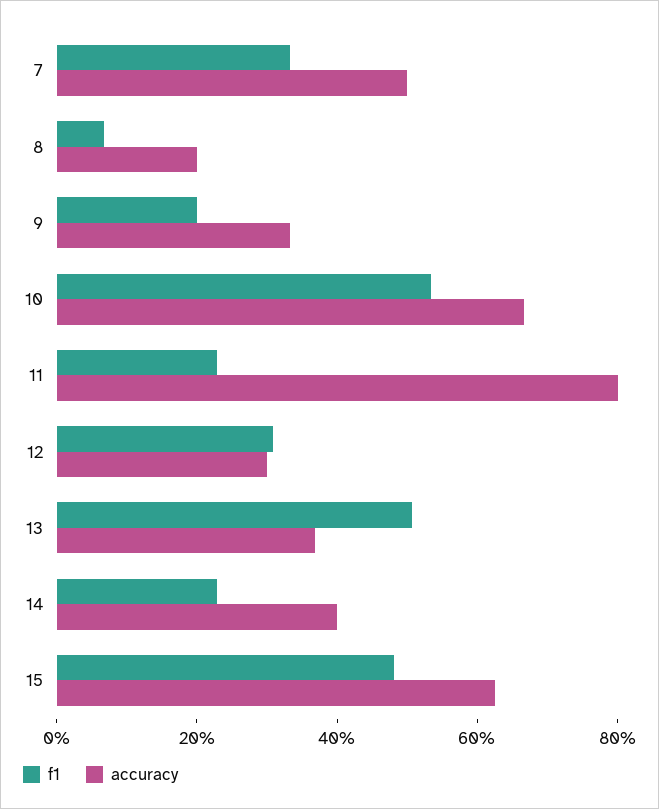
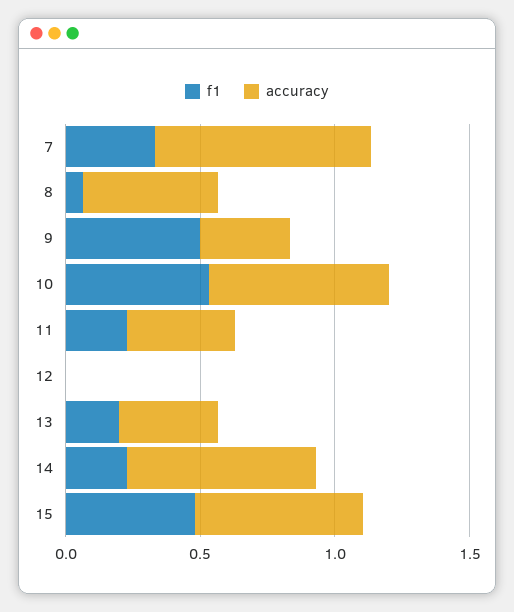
accuracy, 7: 0.5 -> 0.8
accuracy, 8: 0.2 -> 0.5
f1, 9: 0.2 -> 0.5
accuracy, 11: 0.8 -> 0.4
f1, 12: 0.3 -> 0
accuracy, 12: 0.3 -> 0
f1, 13: 0.5 -> 0.2
accuracy, 14: 0.4 -> 0.7

